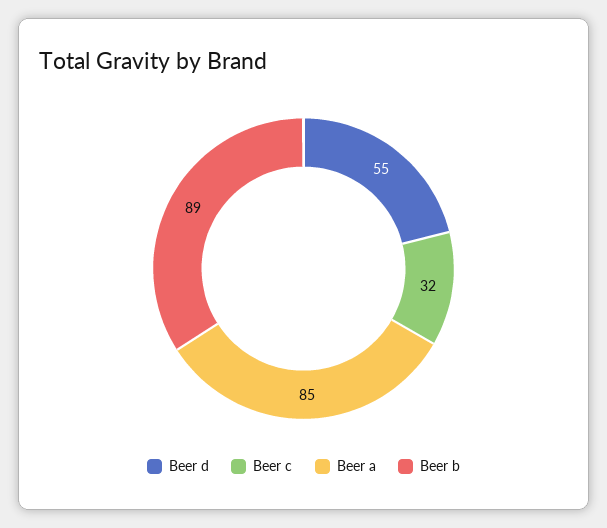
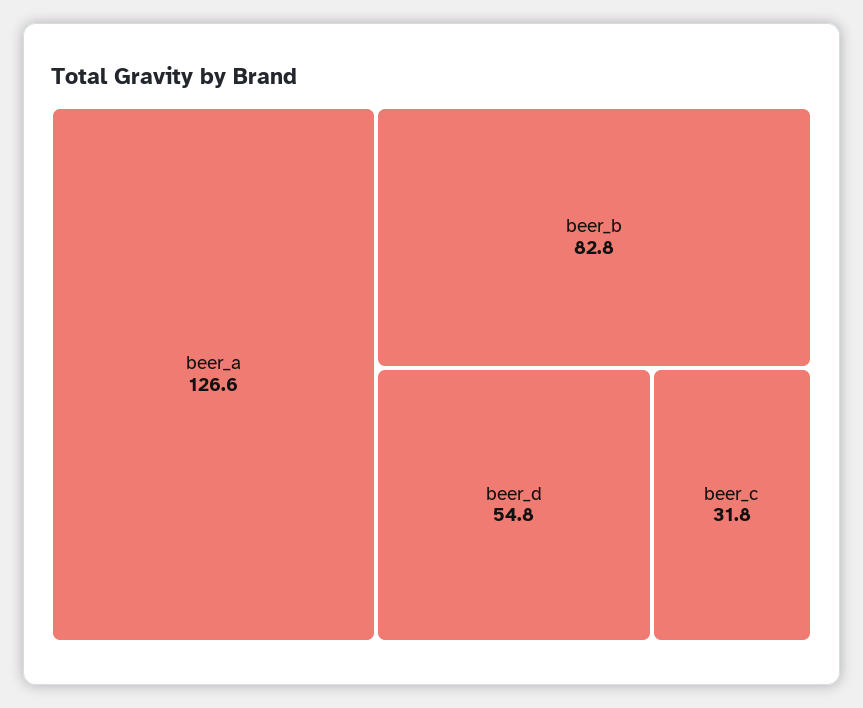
Beer a: 85 -> 126.6
Beer b: 89 -> 82.8

